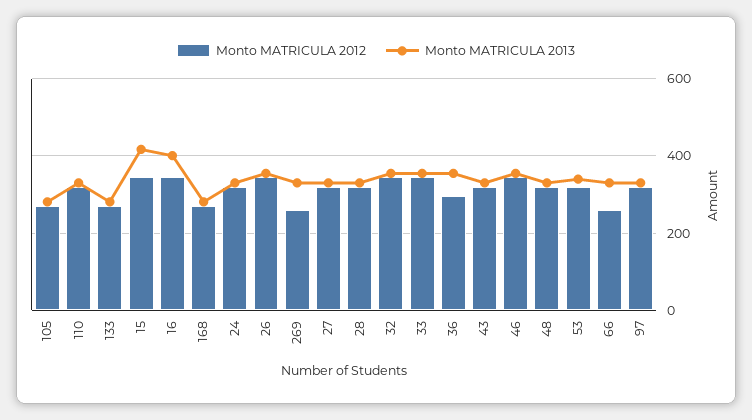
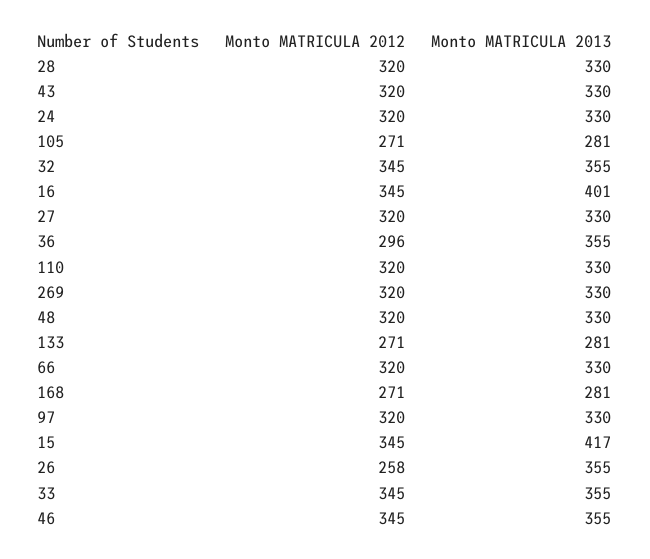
Monto MATRICULA 2012, 26: 340 -> 258
Monto MATRICULA 2012, 269: 260 -> 320
Monto MATRICULA 2012, 53: 320 -> none
Monto MATRICULA 2013, 53: 340 -> none
Monto MATRICULA 2012, 66: 260 -> 320

